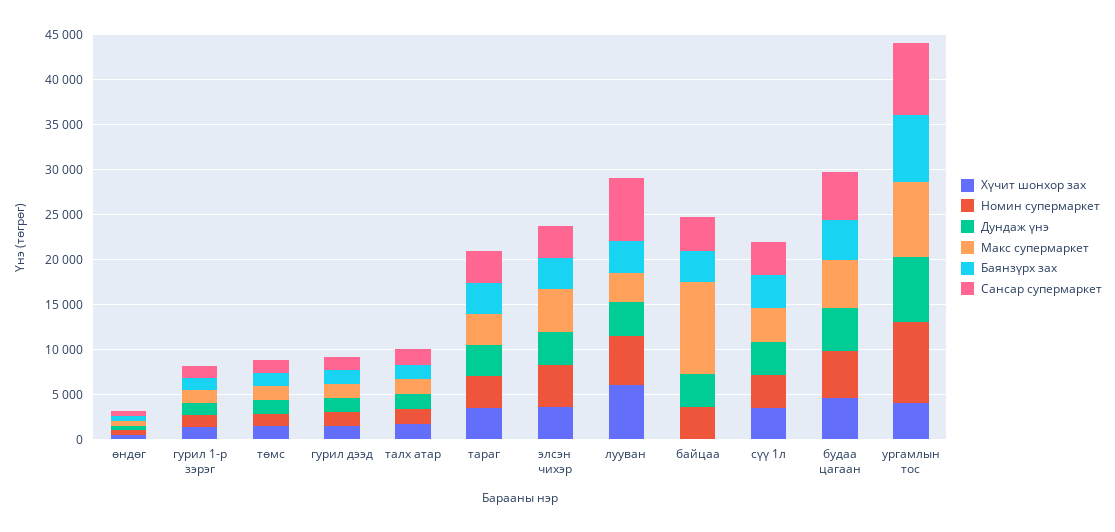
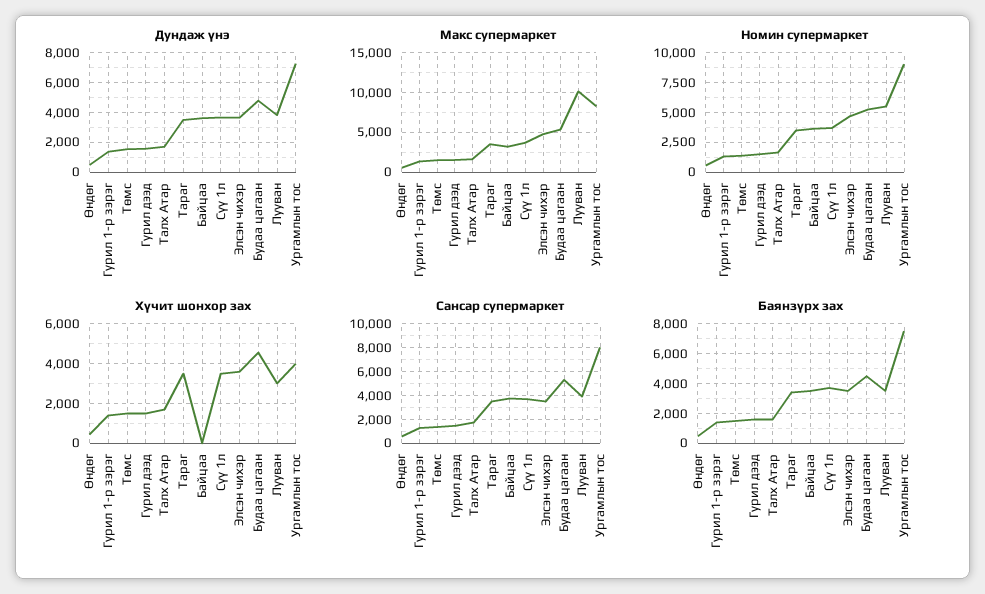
Хүчит шонхор зах, лууван: 6000 -> 3000
Макс супермаркет, лууван: 3000 -> 10000
Сансар супермаркет, лууван: 7000 -> 4000
Макс супермаркет, байцаа: 10000 -> 3000

